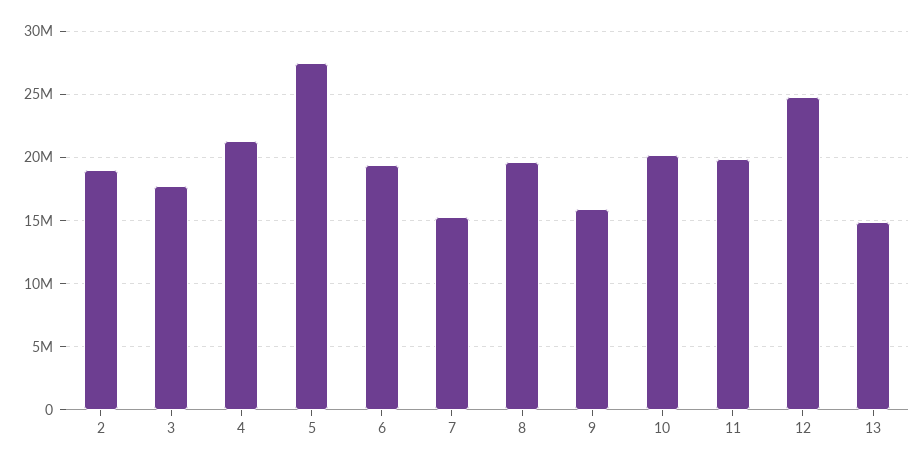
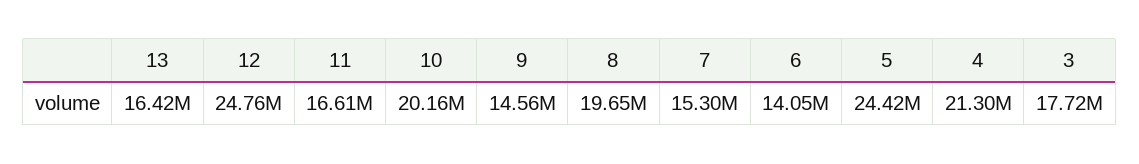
2: 19000000 -> none
5: 27500000 -> 24420000
6: 19500000 -> 14050000
9: 16000000 -> 14560000
11: 20000000 -> 16610000
13: 15000000 -> 16420000

